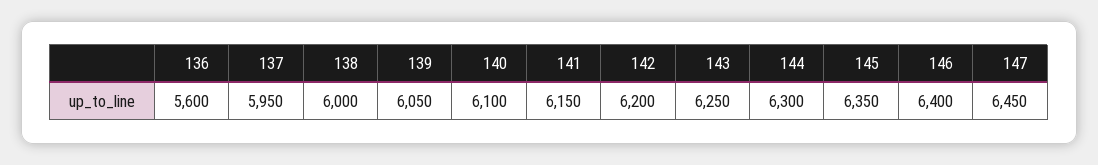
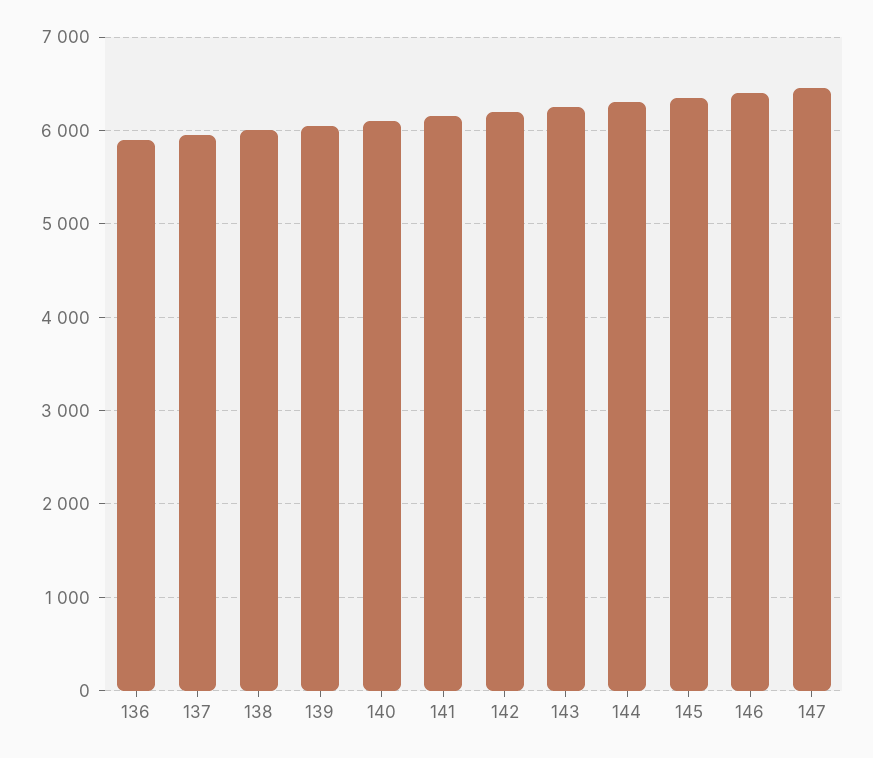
136: 5600 -> 5900

